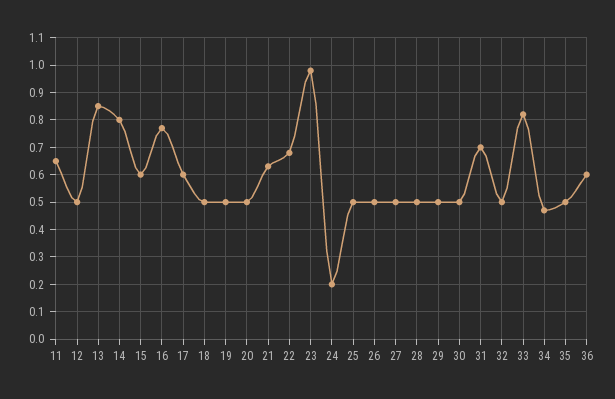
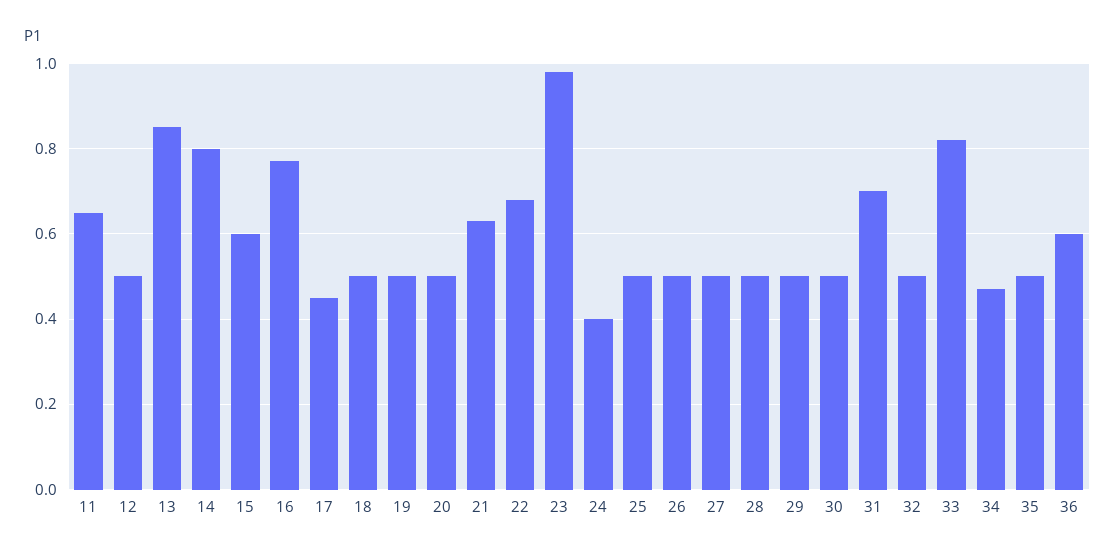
17: 0.6 -> 0.45
24: 0.2 -> 0.4

